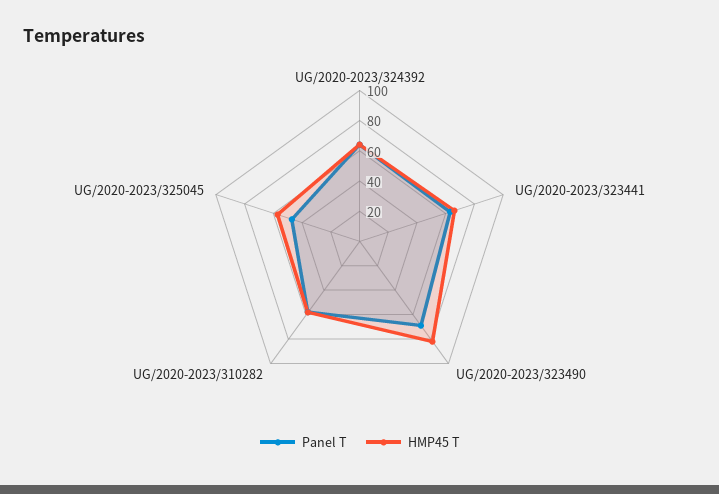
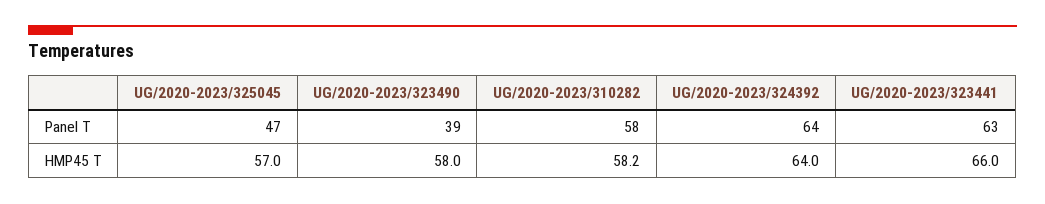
Panel T, UG/2020-2023/323490: 70 -> 39
HMP45 T, UG/2020-2023/323490: 80 -> 58

